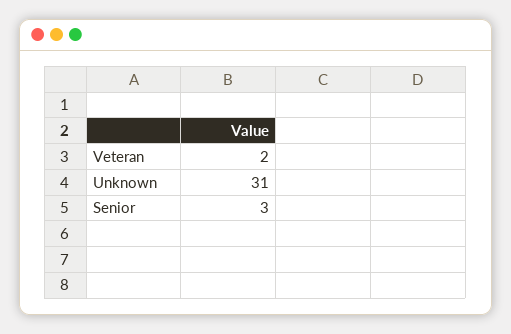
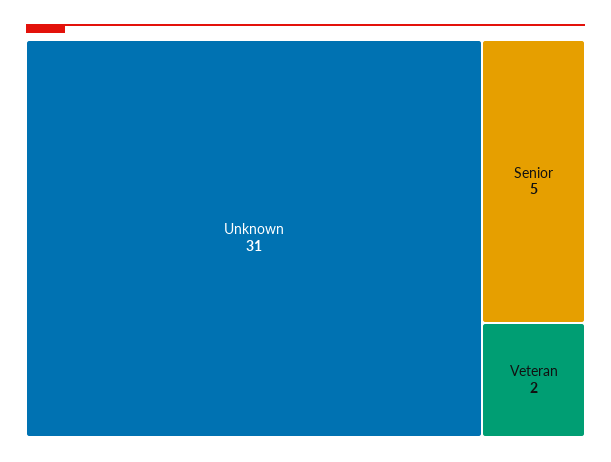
Senior: 3 -> 5

